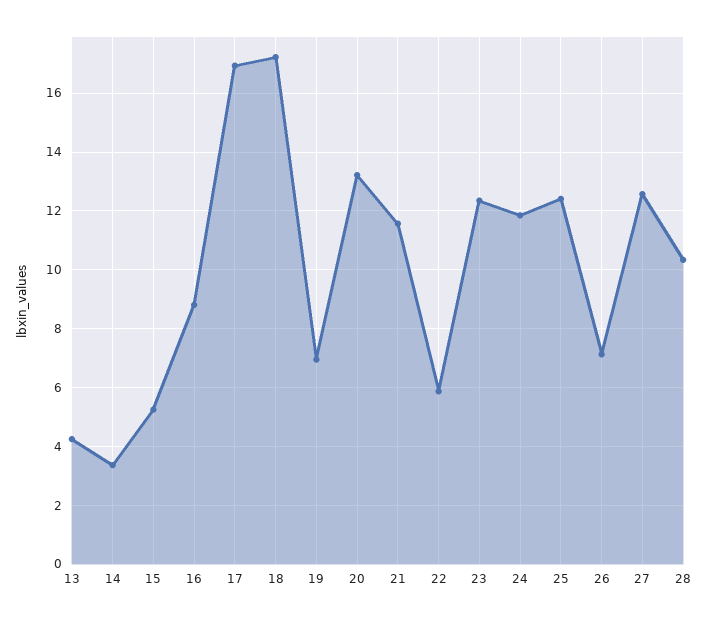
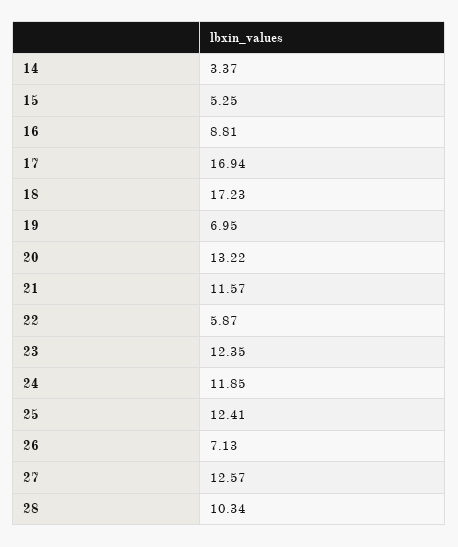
13: 4.25 -> none

